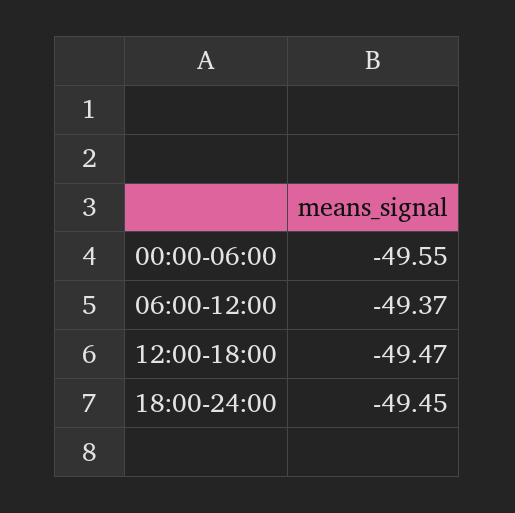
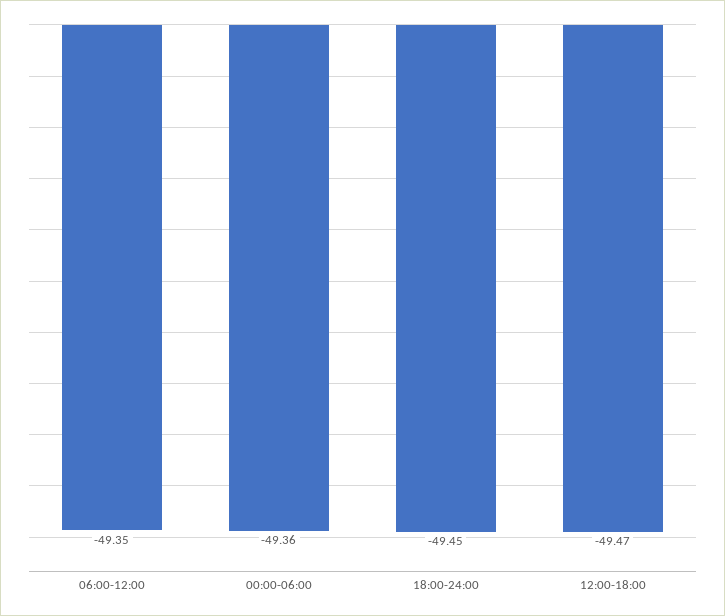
00:00-06:00: -49.55 -> -49.36
06:00-12:00: -49.37 -> -49.35

